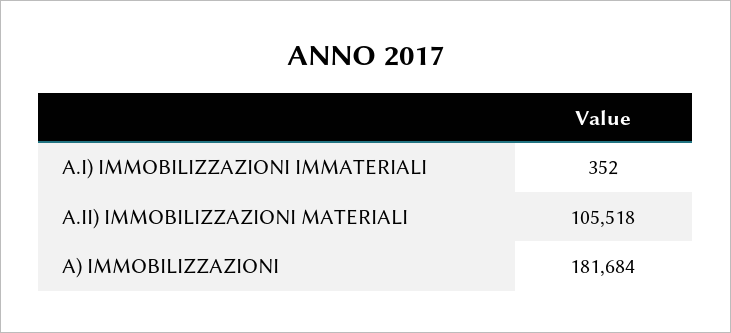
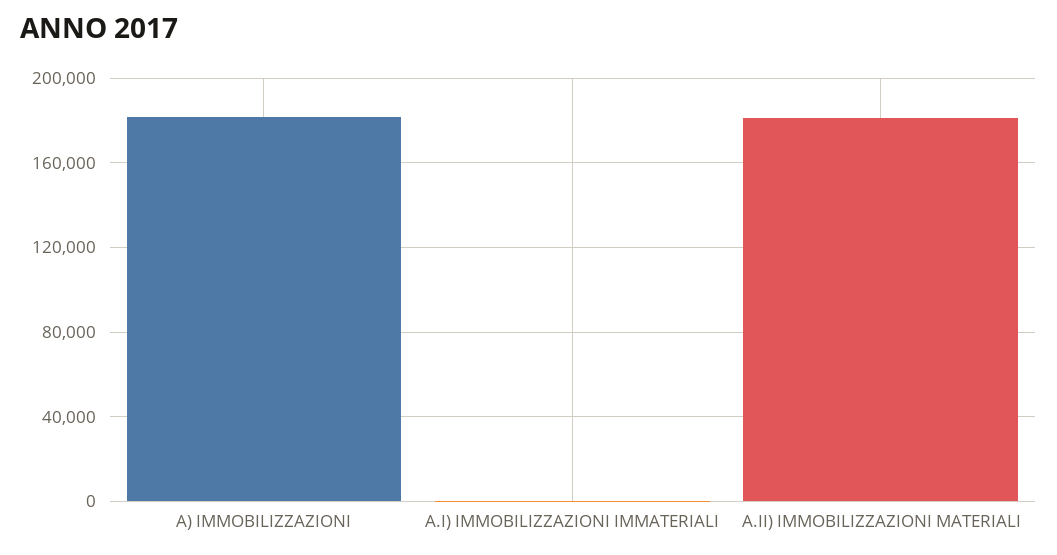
A.II) IMMOBILIZZAZIONI MATERIALI: 105518 -> 180000

